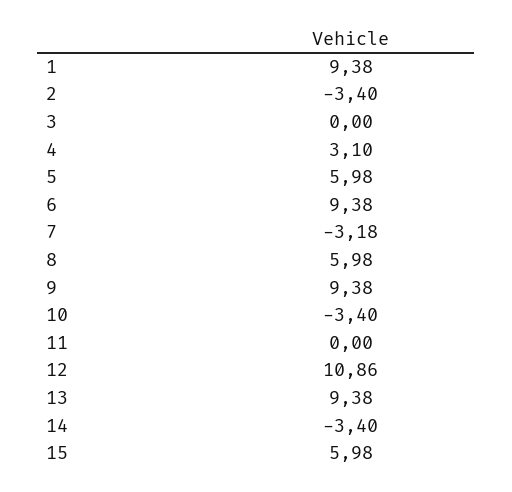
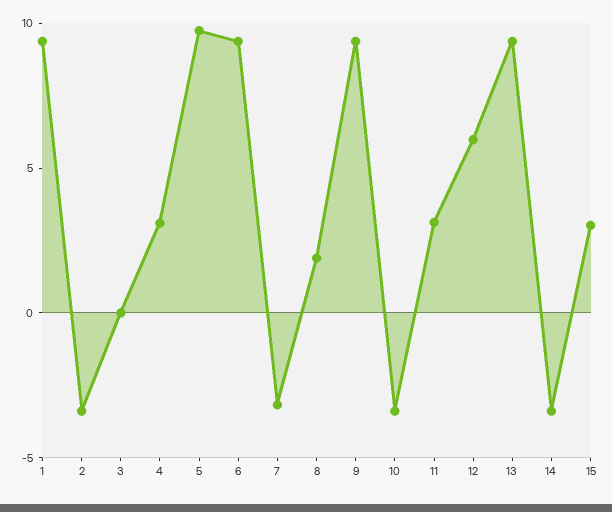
5: 5.98 -> 10
8: 5.98 -> 2
11: 0 -> 3
12: 10.86 -> 6
15: 5.98 -> 3

